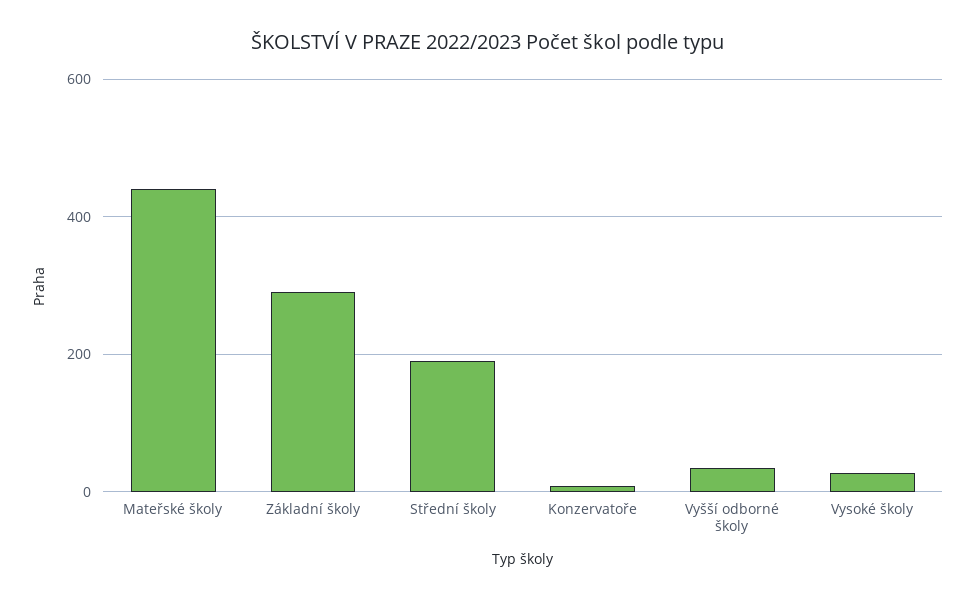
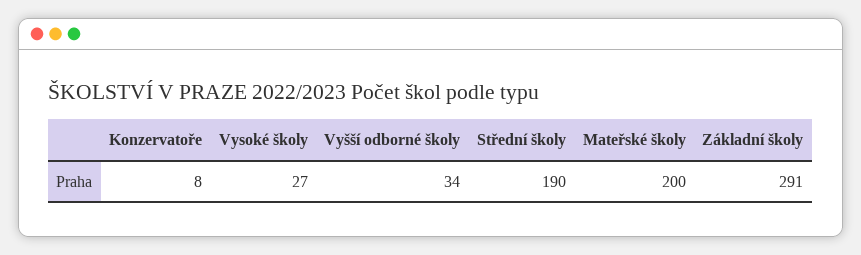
Mateřské školy: 440 -> 200

